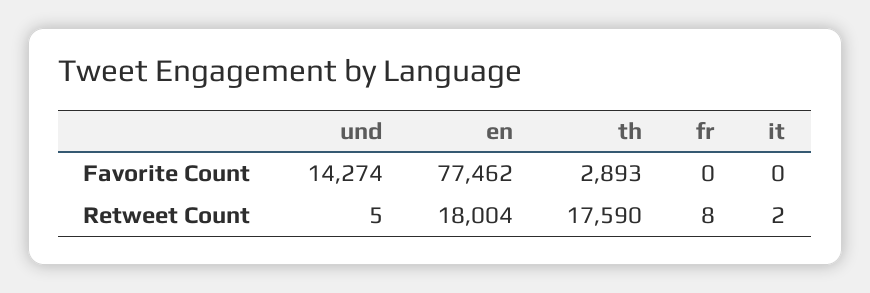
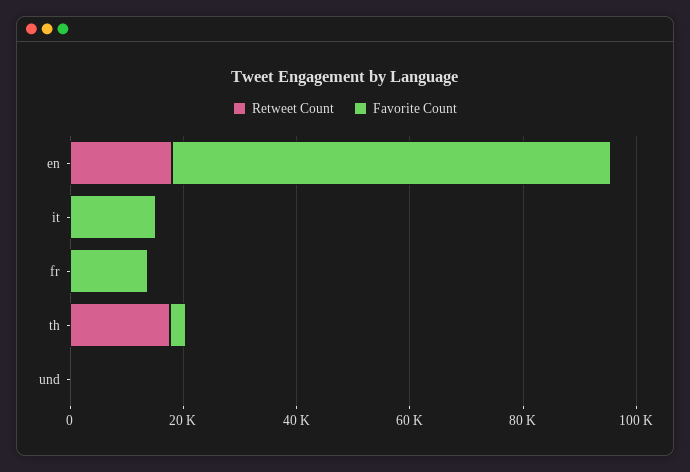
Favorite Count, und: 14274 -> 0
Favorite Count, fr: 0 -> 15000
Favorite Count, it: 0 -> 15000

